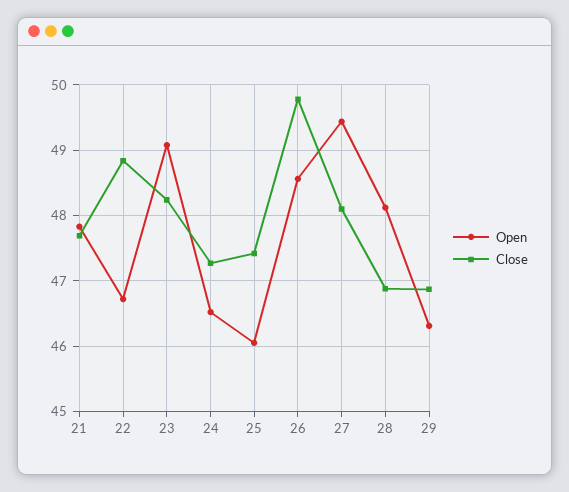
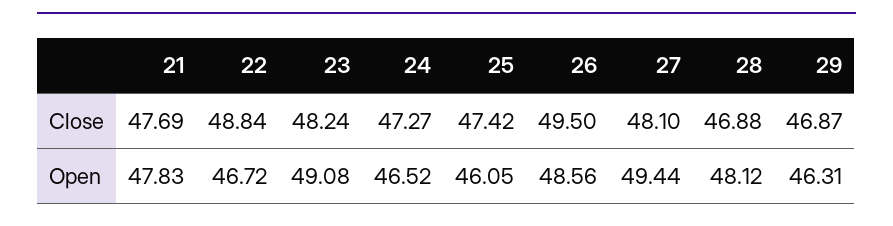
Close, 26: 49.8 -> 49.5

